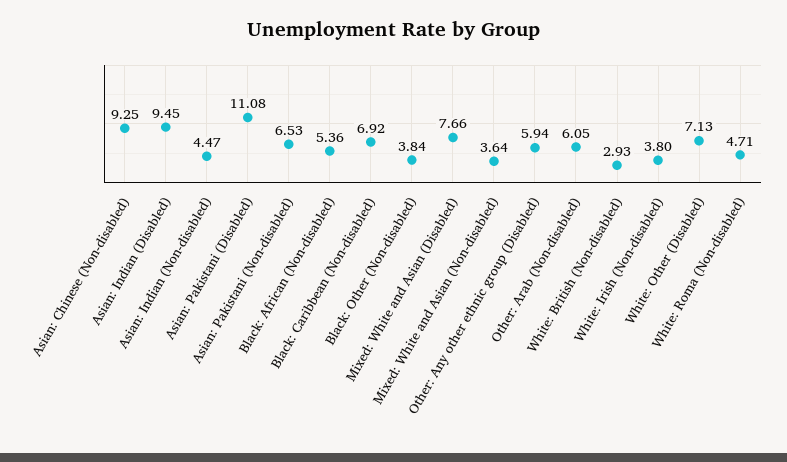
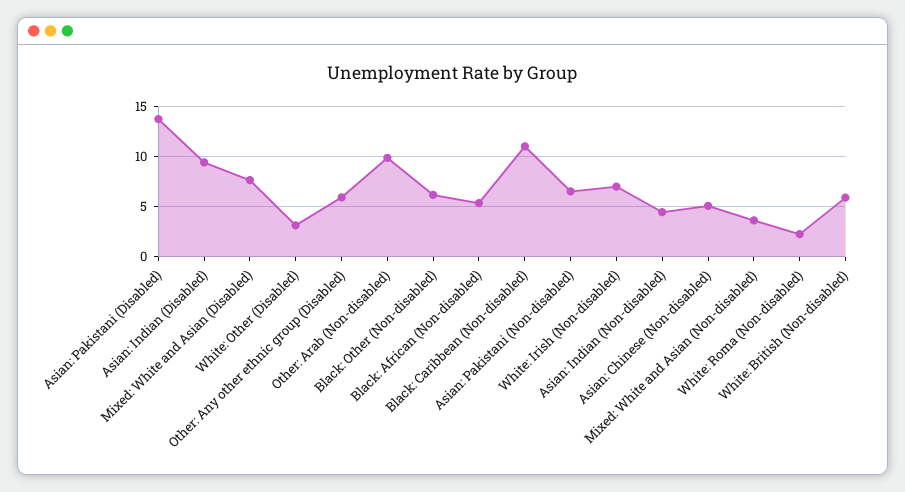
Asian: Chinese (Non-disabled): 9.25 -> 5
Asian: Pakistani (Disabled): 11.08 -> 14
Black: Caribbean (Non-disabled): 6.92 -> 11
Black: Other (Non-disabled): 3.84 -> 6
Other: Arab (Non-disabled): 6.05 -> 10
White: British (Non-disabled): 2.93 -> 6
White: Irish (Non-disabled): 3.8 -> 7
White: Other (Disabled): 7.13 -> 3
White: Roma (Non-disabled): 4.71 -> 2

